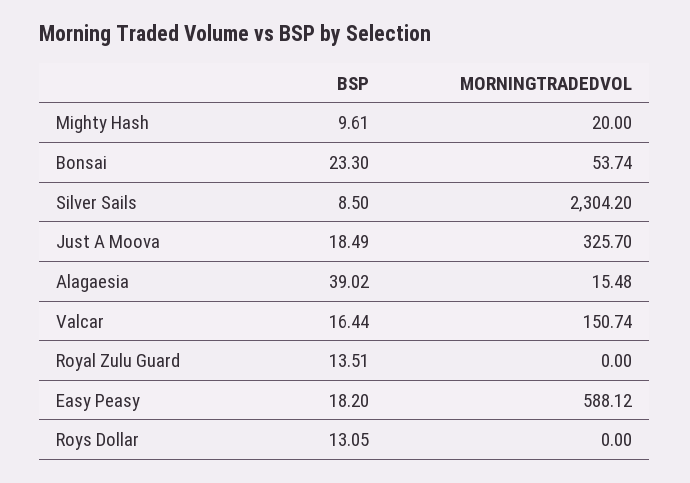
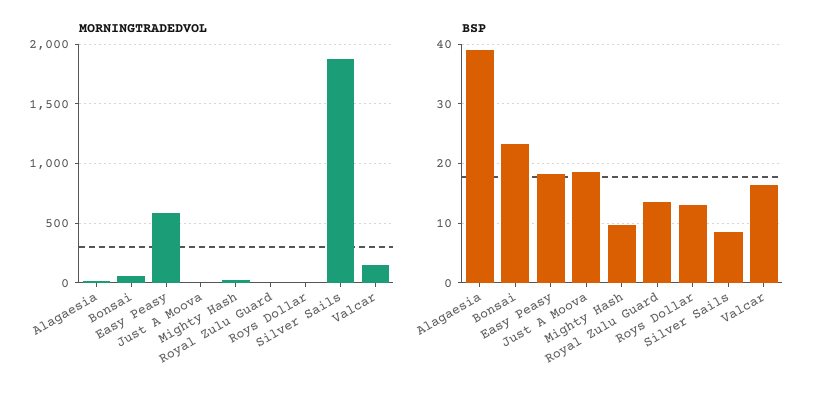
MORNINGTRADEDVOL, Silver Sails: 2304.2 -> 1900
MORNINGTRADEDVOL, Just A Moova: 325.7 -> 0

